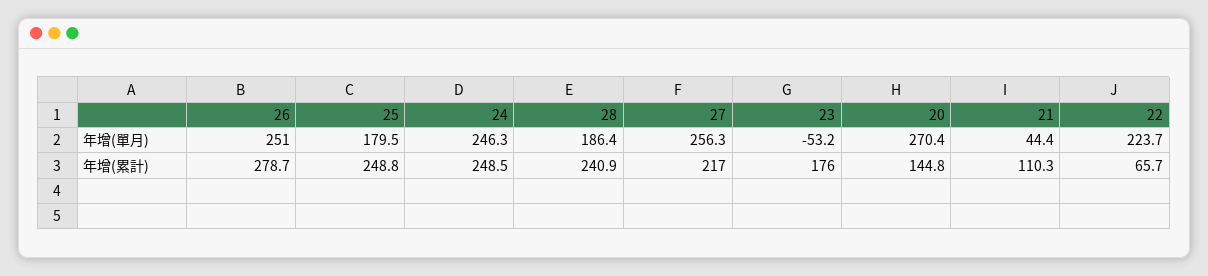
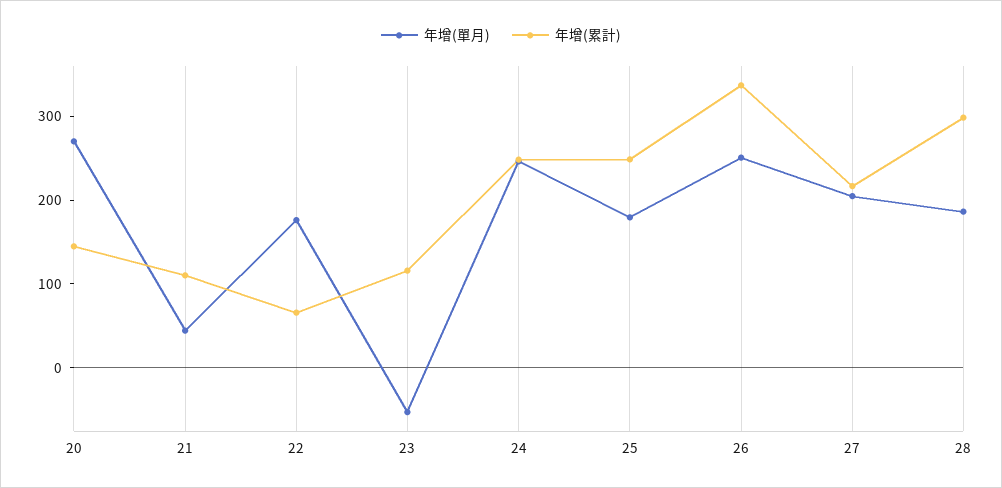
年增(單月), 27: 256.3 -> 200
年增(單月), 22: 223.7 -> 180
年增(累計), 26: 278.7 -> 340
年增(累計), 28: 240.9 -> 300
年增(累計), 23: 176 -> 120

